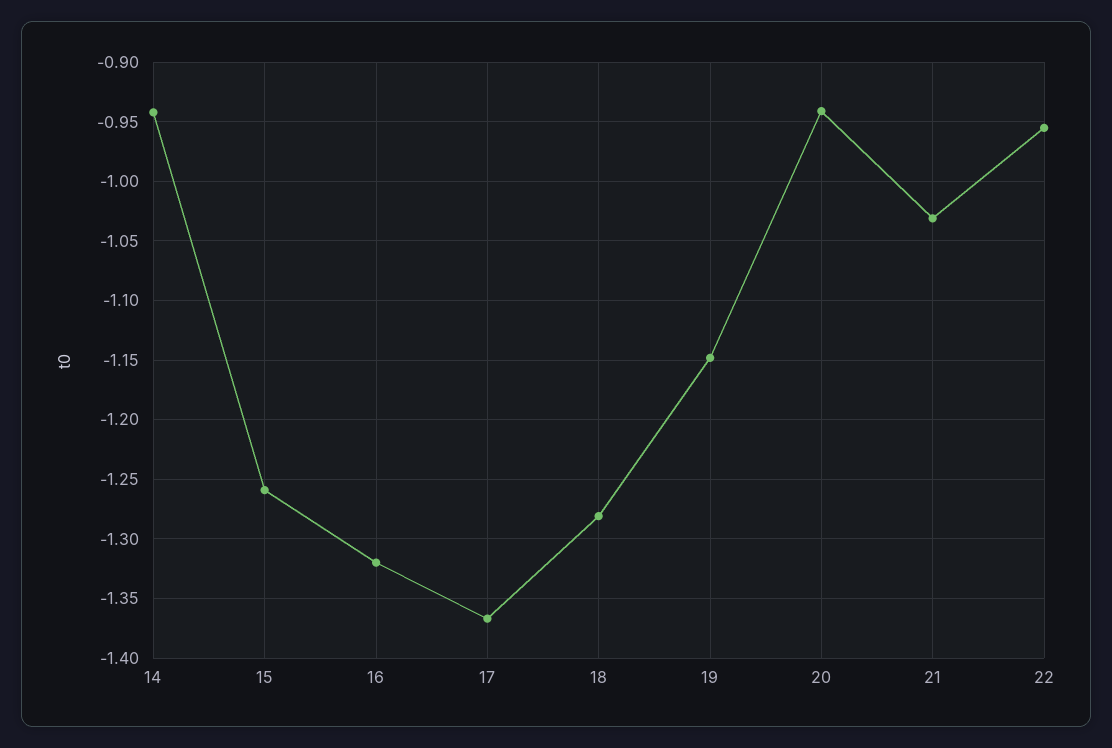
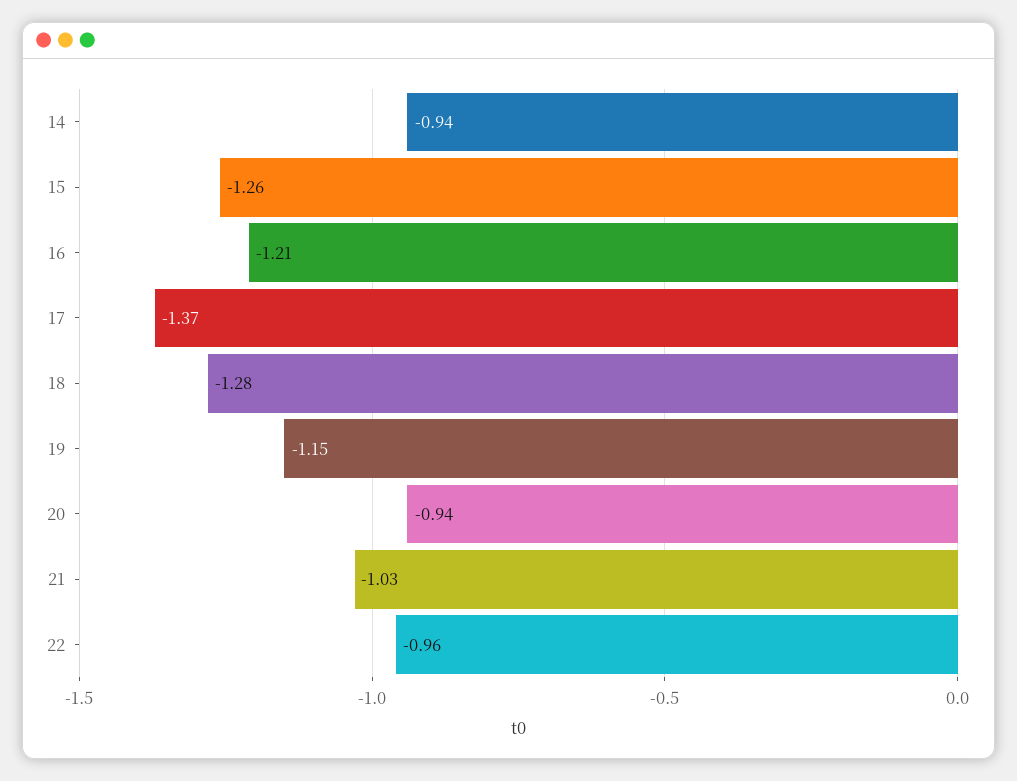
16: -1.32 -> -1.21

